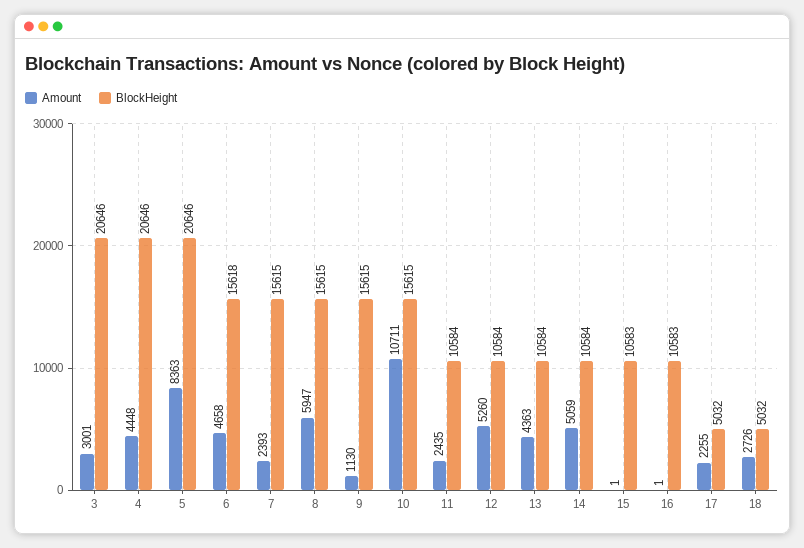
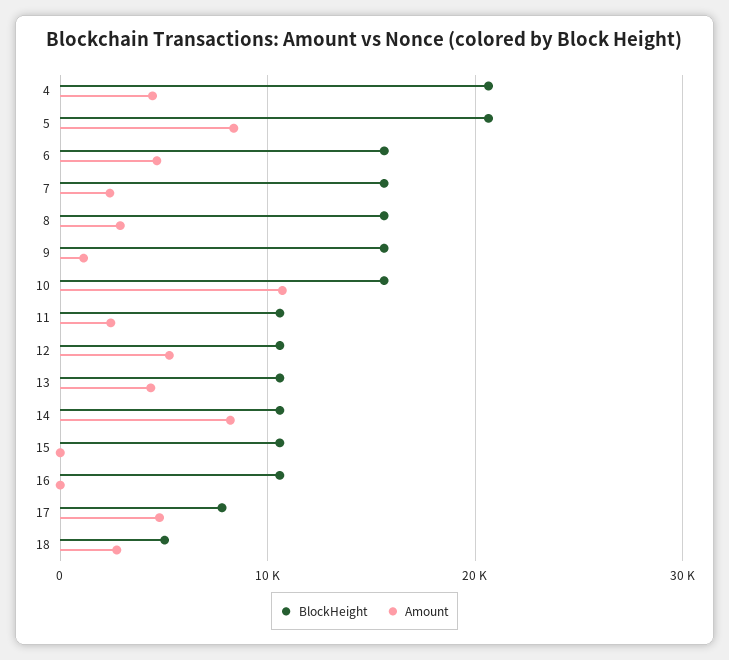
Amount, 3: 3001 -> none
BlockHeight, 3: 20646 -> none
Amount, 8: 5947 -> 3000
Amount, 14: 5059 -> 8000
Amount, 17: 2255 -> 5000
BlockHeight, 17: 5032 -> 8000

